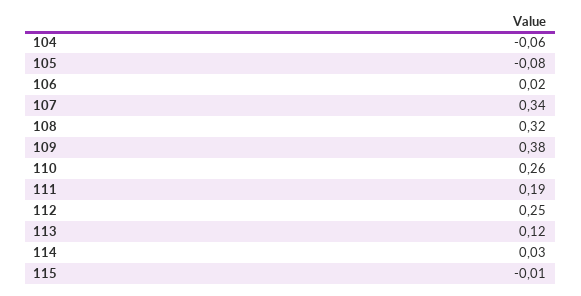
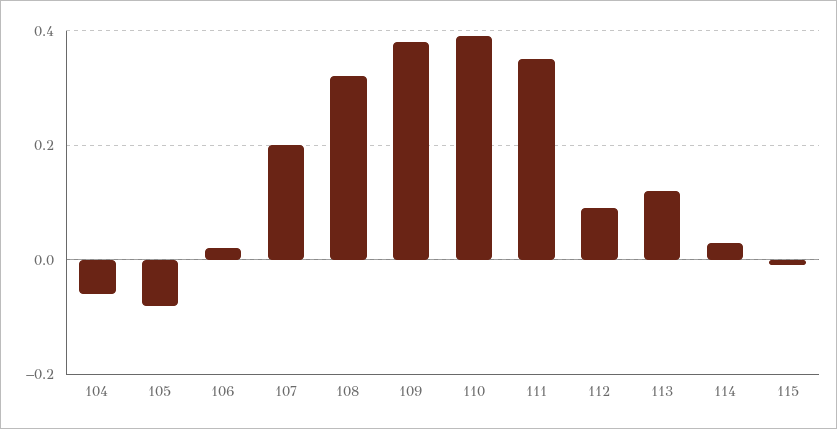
107: 0.34 -> 0.2
110: 0.26 -> 0.4
111: 0.19 -> 0.35
112: 0.25 -> 0.1

